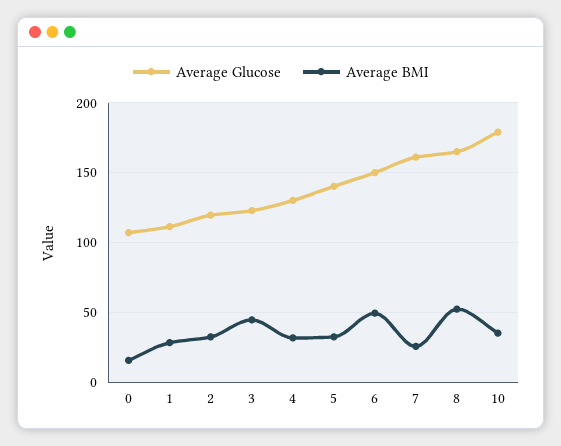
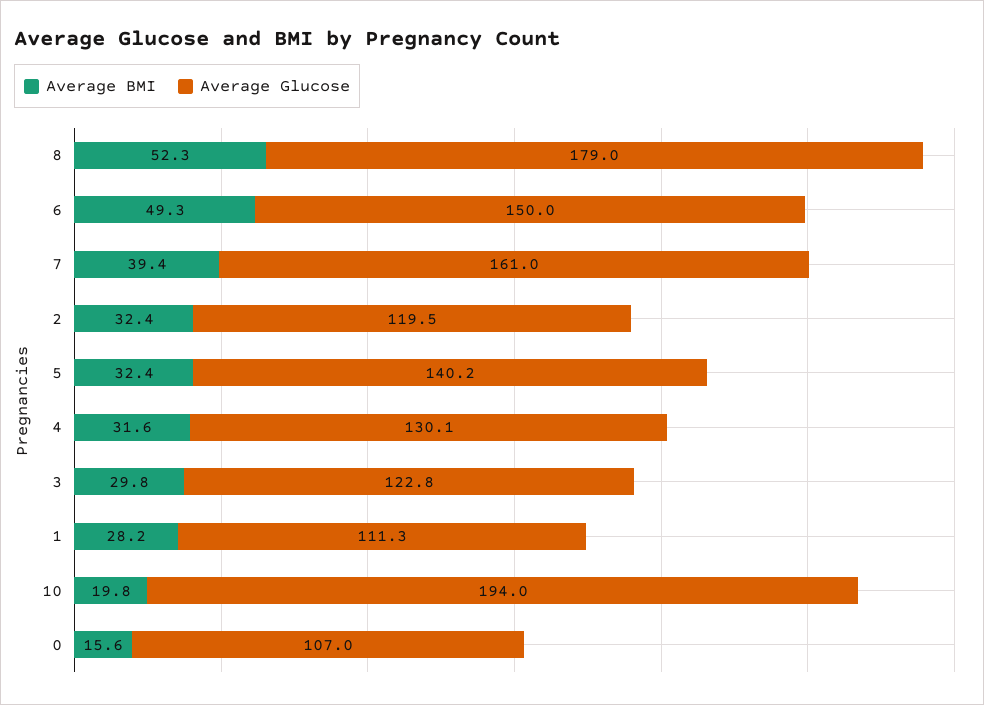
Average BMI, 3: 45 -> 29.8
Average BMI, 7: 25 -> 39.4
Average Glucose, 8: 165 -> 179
Average Glucose, 10: 180 -> 194
Average BMI, 10: 35 -> 19.8

